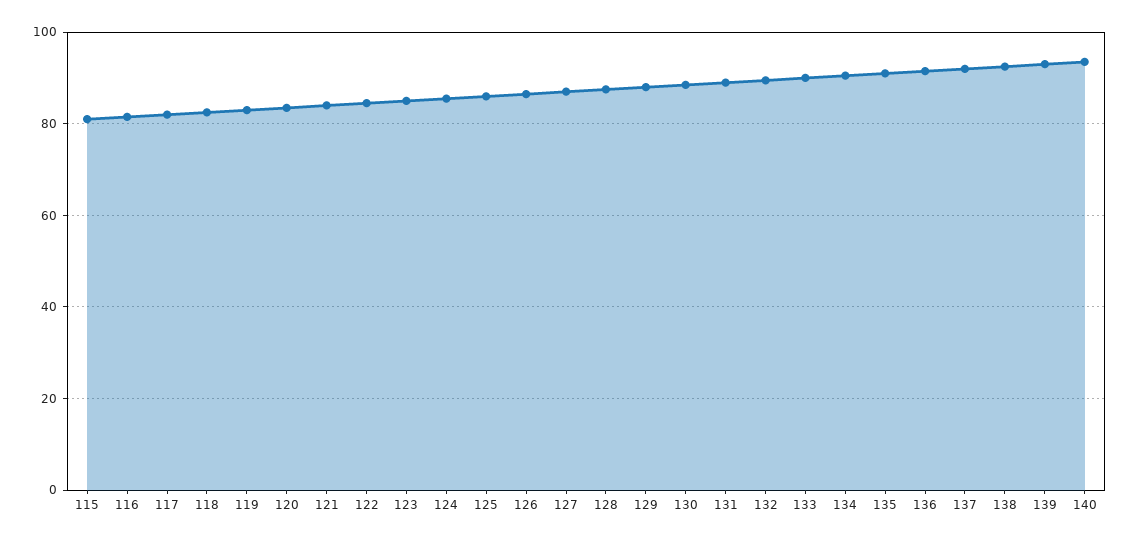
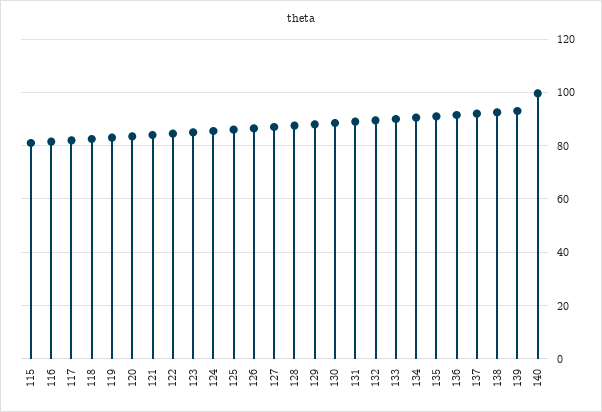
140: 94 -> 100

